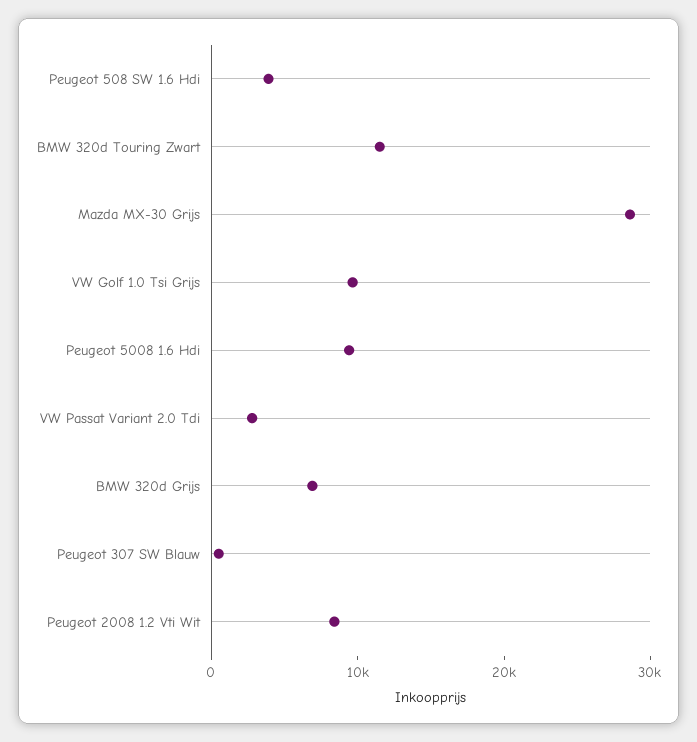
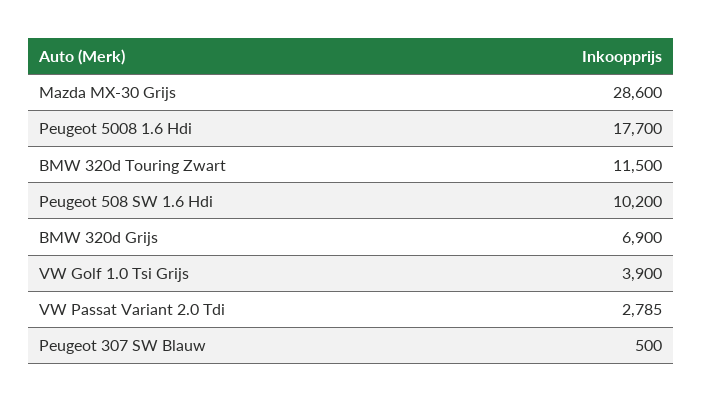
Peugeot 508 SW 1.6 Hdi: 4000 -> 10200
VW Golf 1.0 Tsi Grijs: 10000 -> 3900
Peugeot 5008 1.6 Hdi: 10000 -> 17700
Peugeot 2008 1.2 Vti Wit: 8000 -> none

